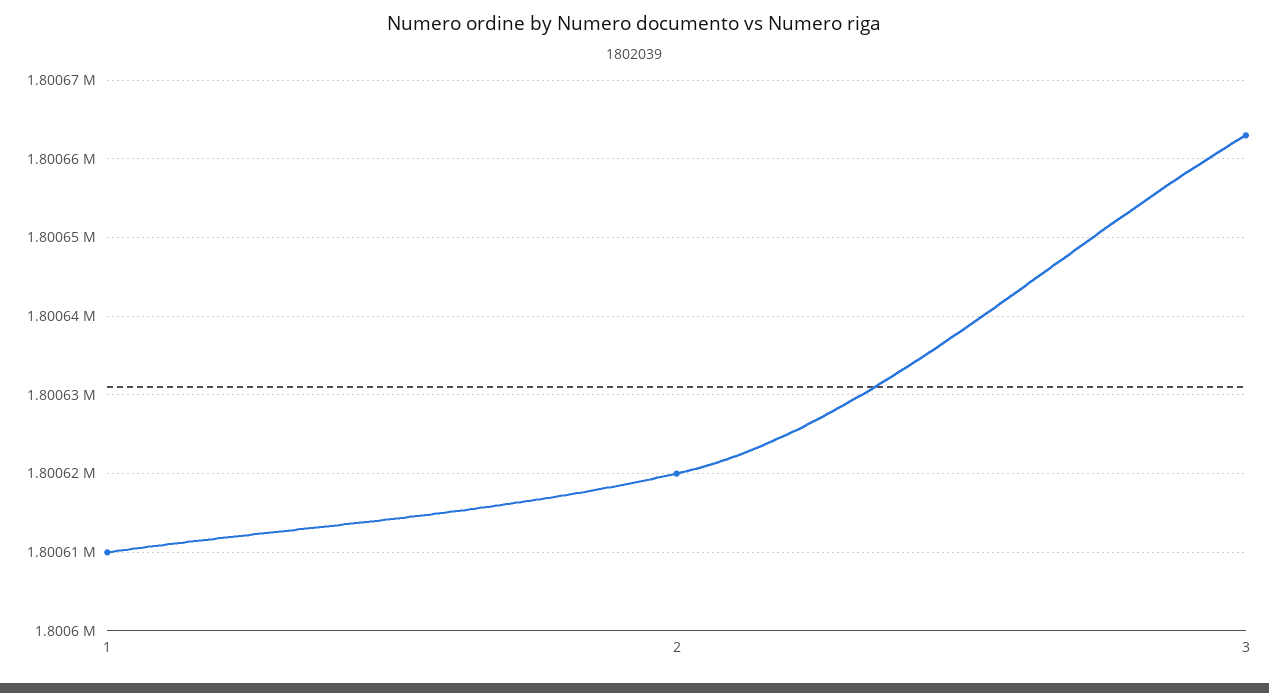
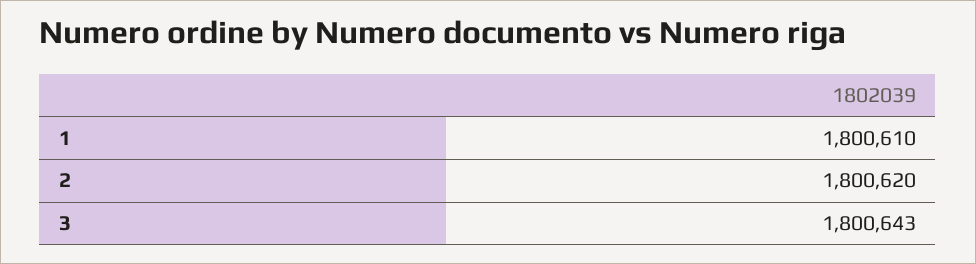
3: 1800663 -> 1800643

